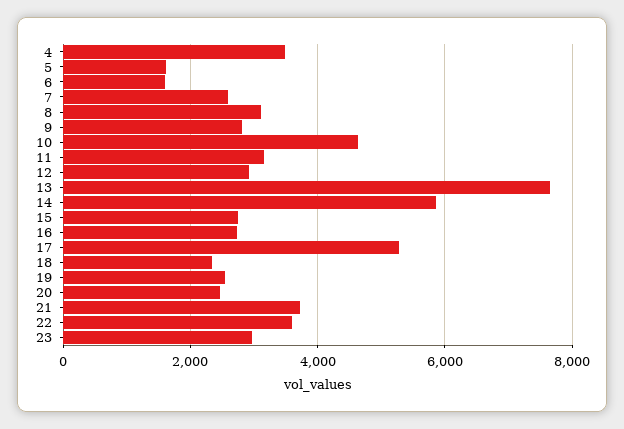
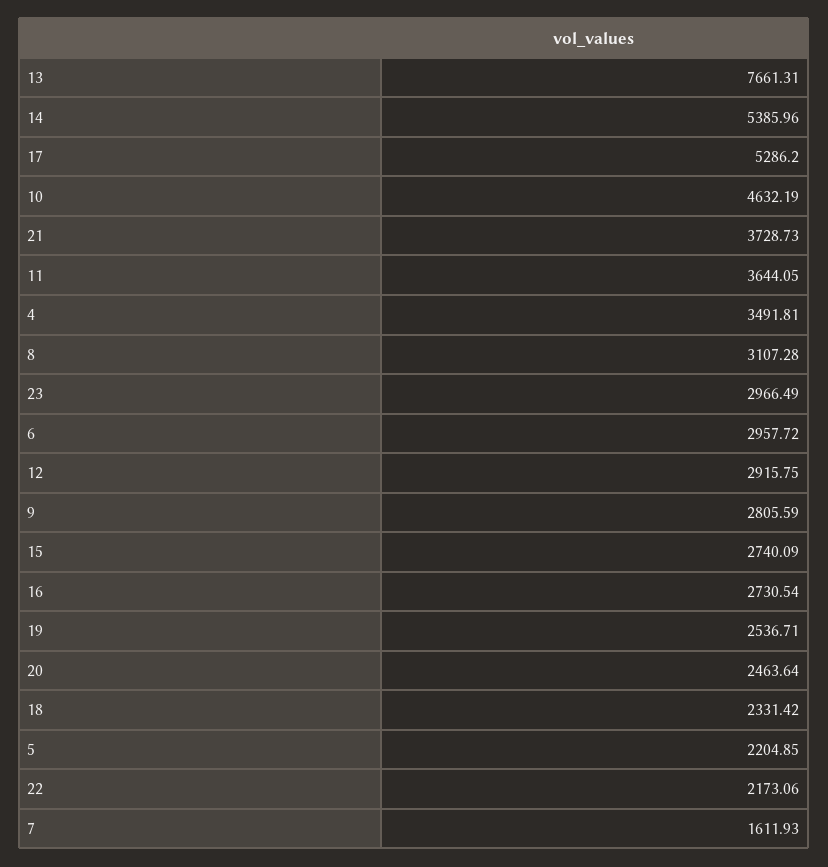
5: 1600 -> 2204.85
6: 1600 -> 2957.72
7: 2600 -> 1611.93
11: 3200 -> 3644.05
14: 5800 -> 5385.96
22: 3600 -> 2173.06

